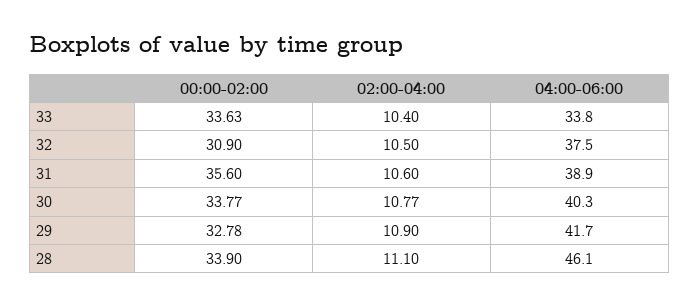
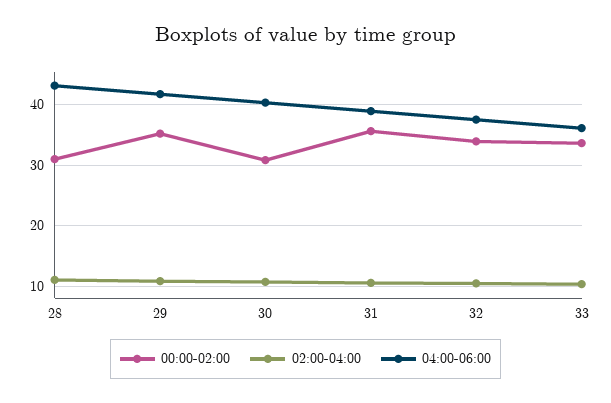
04:00-06:00, 33: 33.8 -> 36
00:00-02:00, 32: 30.9 -> 34
00:00-02:00, 30: 33.77 -> 31
00:00-02:00, 29: 32.78 -> 35
00:00-02:00, 28: 33.9 -> 31
04:00-06:00, 28: 46.1 -> 43

